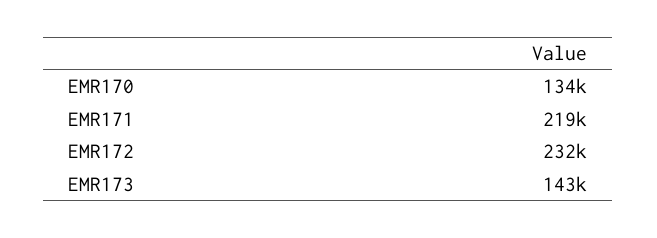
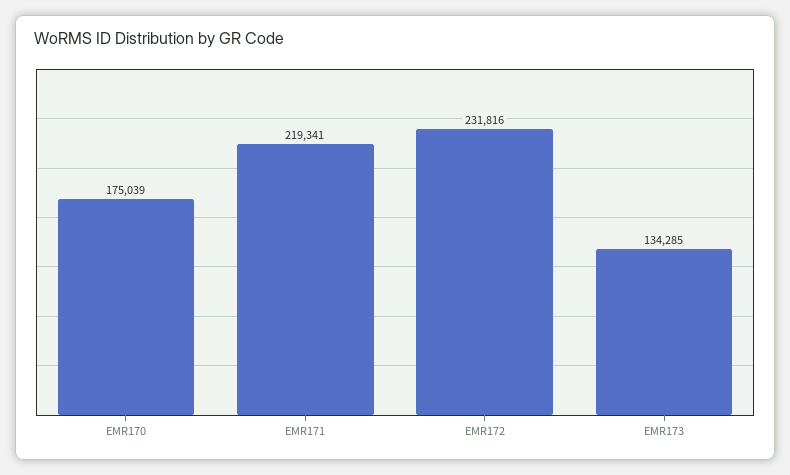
EMR170: 134000 -> 175039
EMR173: 143000 -> 134285

